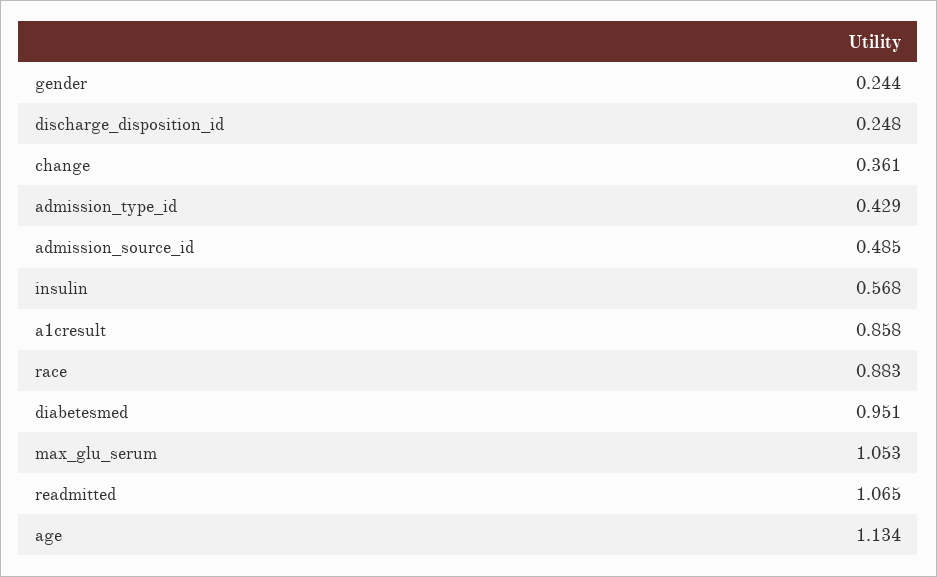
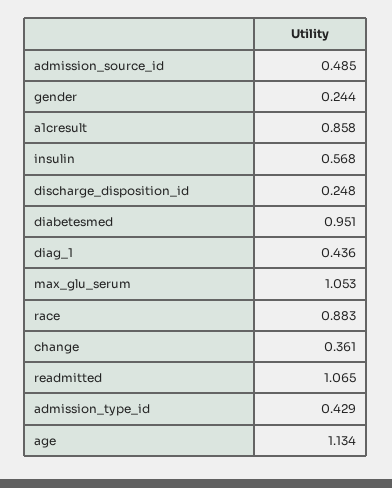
diag_1: none -> 0.436

